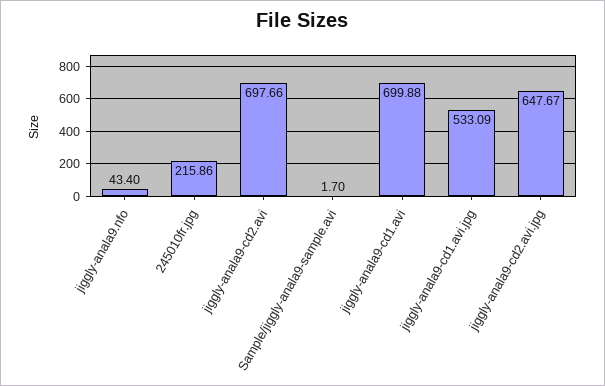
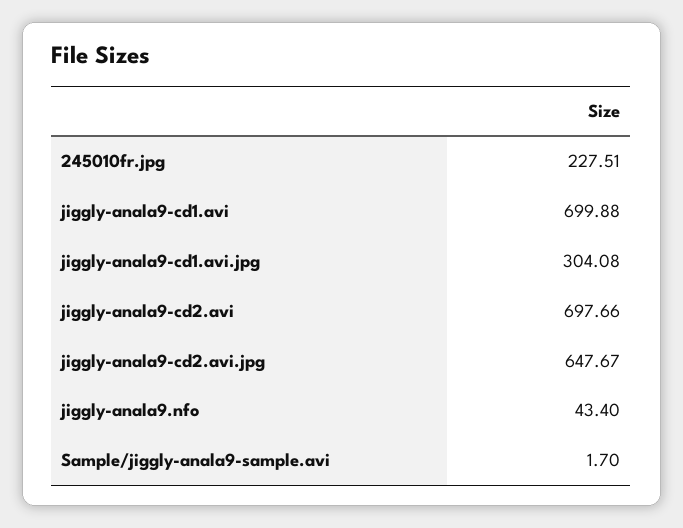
245010fr.jpg: 215.86 -> 227.51
jiggly-anala9-cd1.avi.jpg: 533.09 -> 304.08

